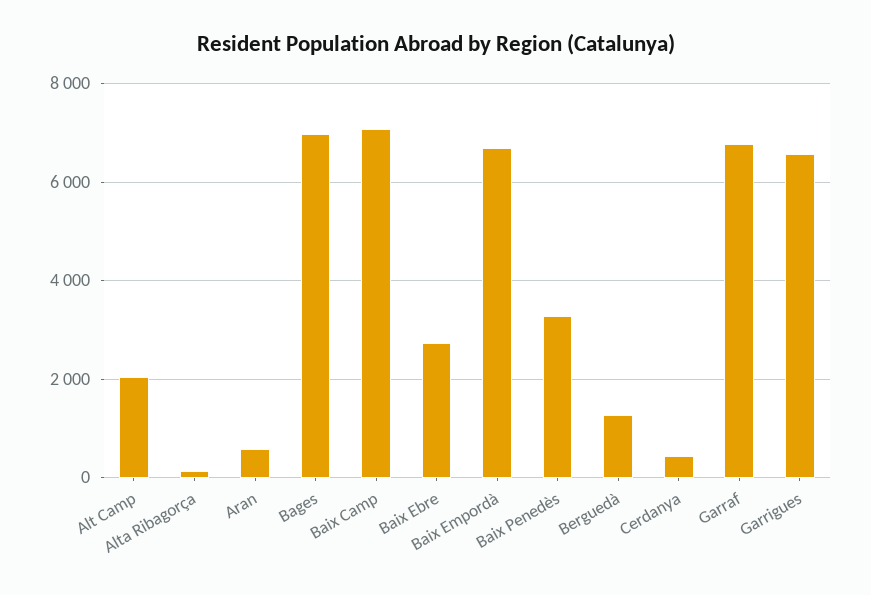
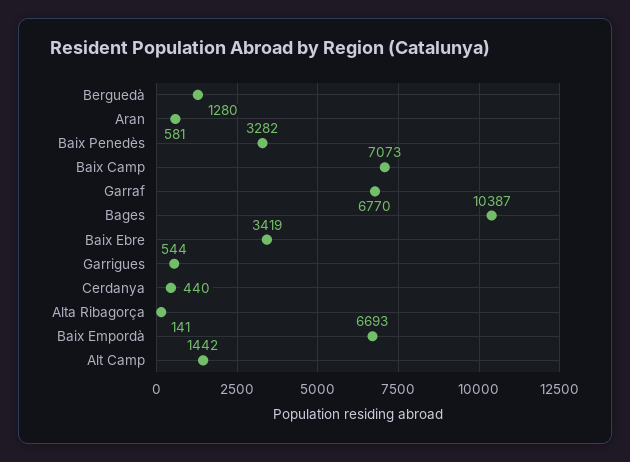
Alt Camp: 2000 -> 1442
Bages: 7000 -> 10387
Baix Ebre: 2800 -> 3419
Garrigues: 6600 -> 544

